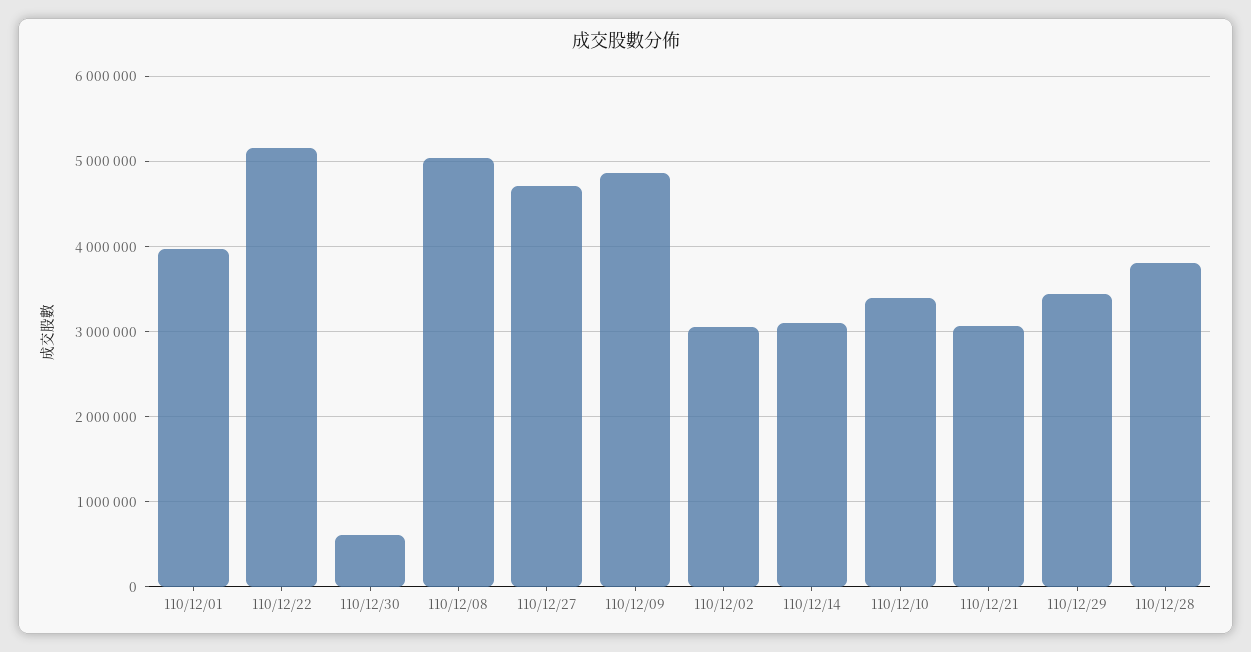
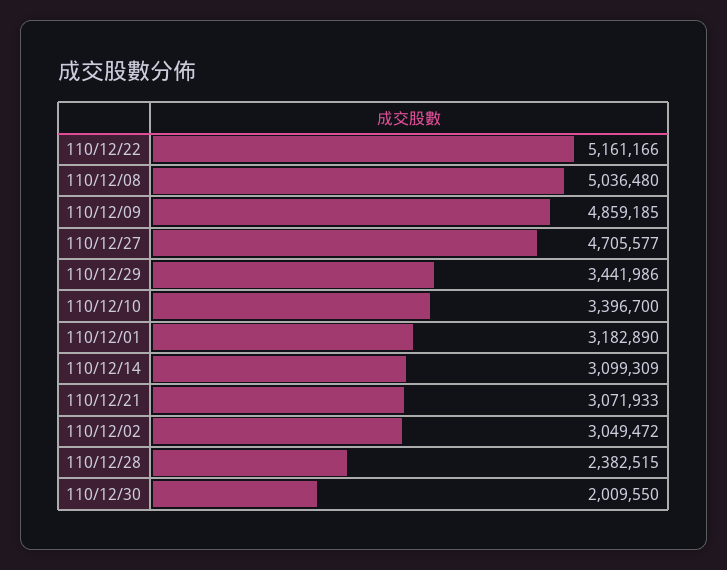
110/12/01: 4000000 -> 3182890
110/12/30: 600000 -> 2009550
110/12/28: 3800000 -> 2382515

